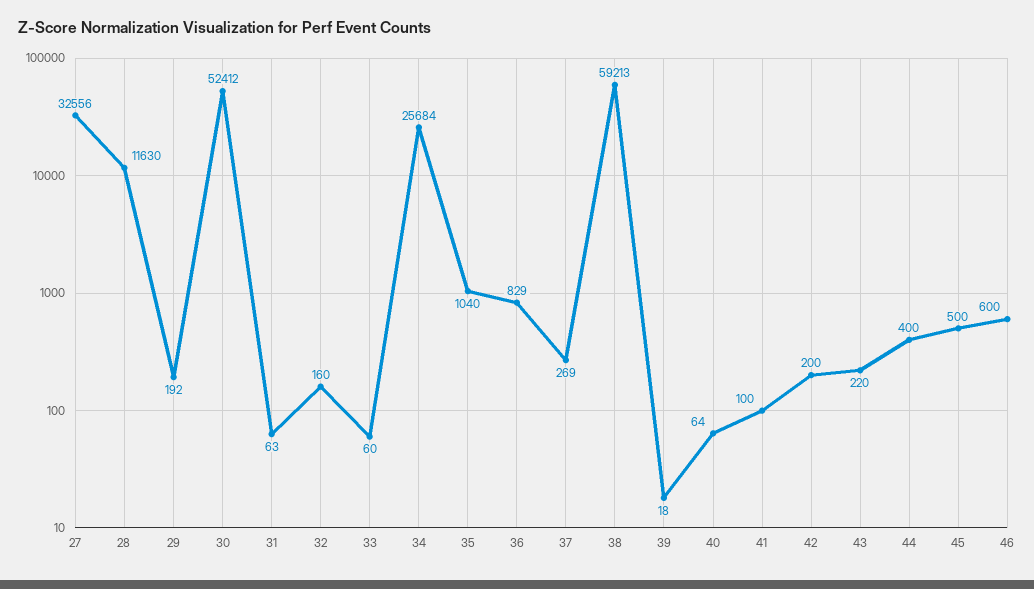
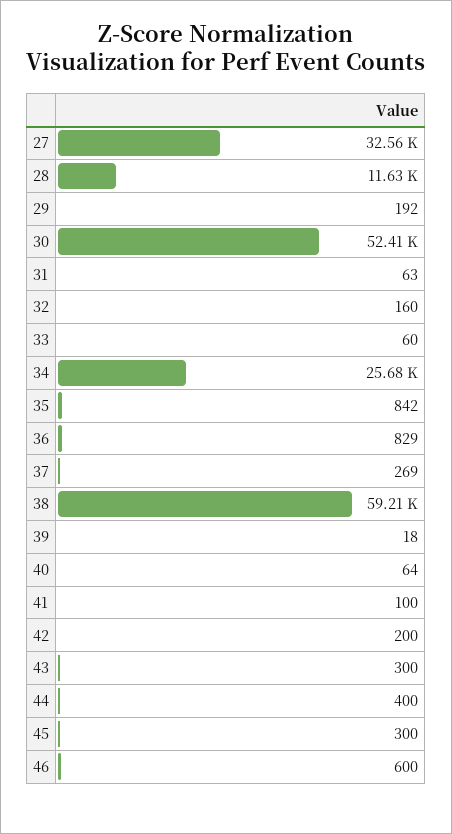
35: 1040 -> 842
43: 220 -> 300
45: 500 -> 300

